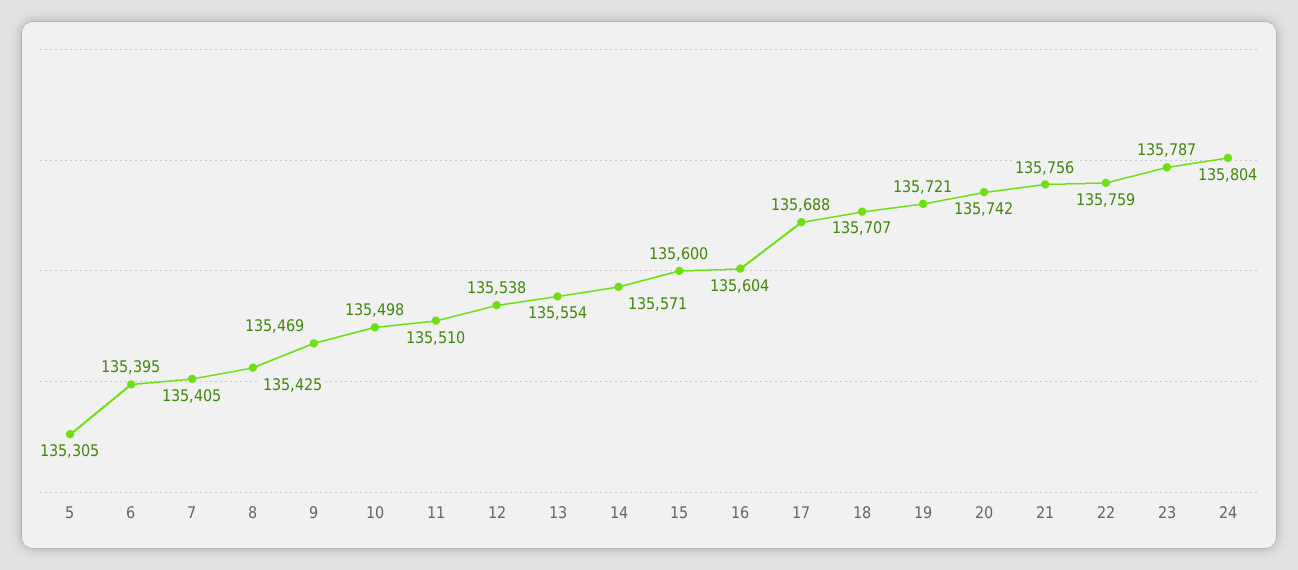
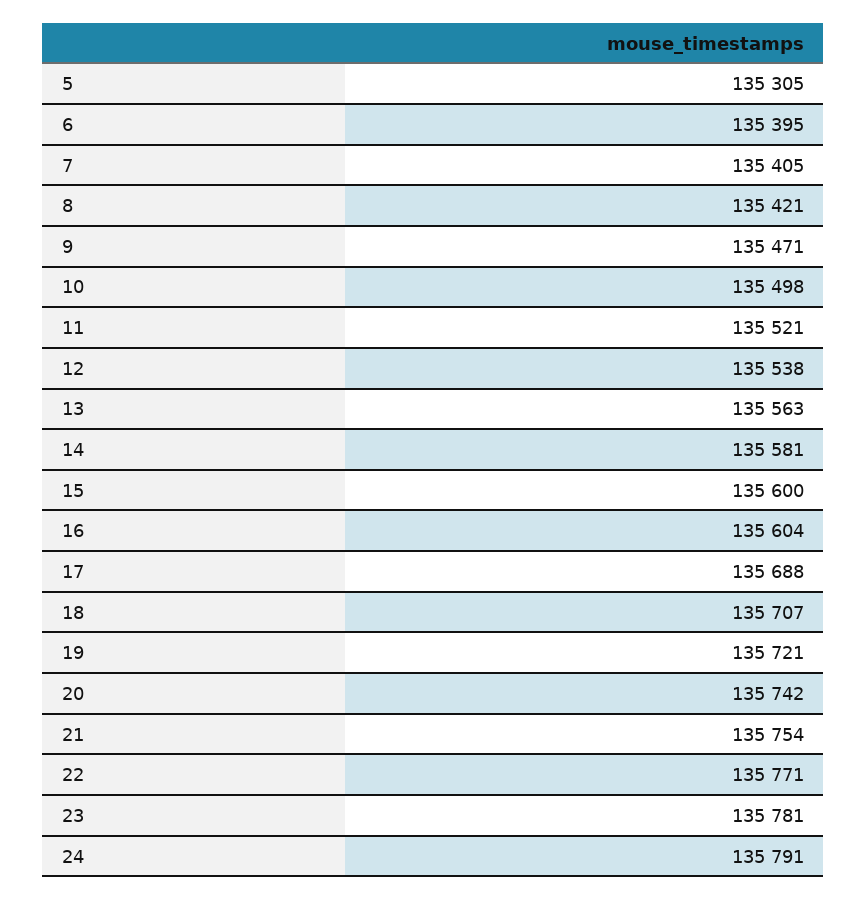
8: 135425 -> 135421
9: 135469 -> 135471
11: 135510 -> 135521
13: 135554 -> 135563
14: 135571 -> 135581
21: 135756 -> 135754
22: 135759 -> 135771
23: 135787 -> 135781
24: 135804 -> 135791

